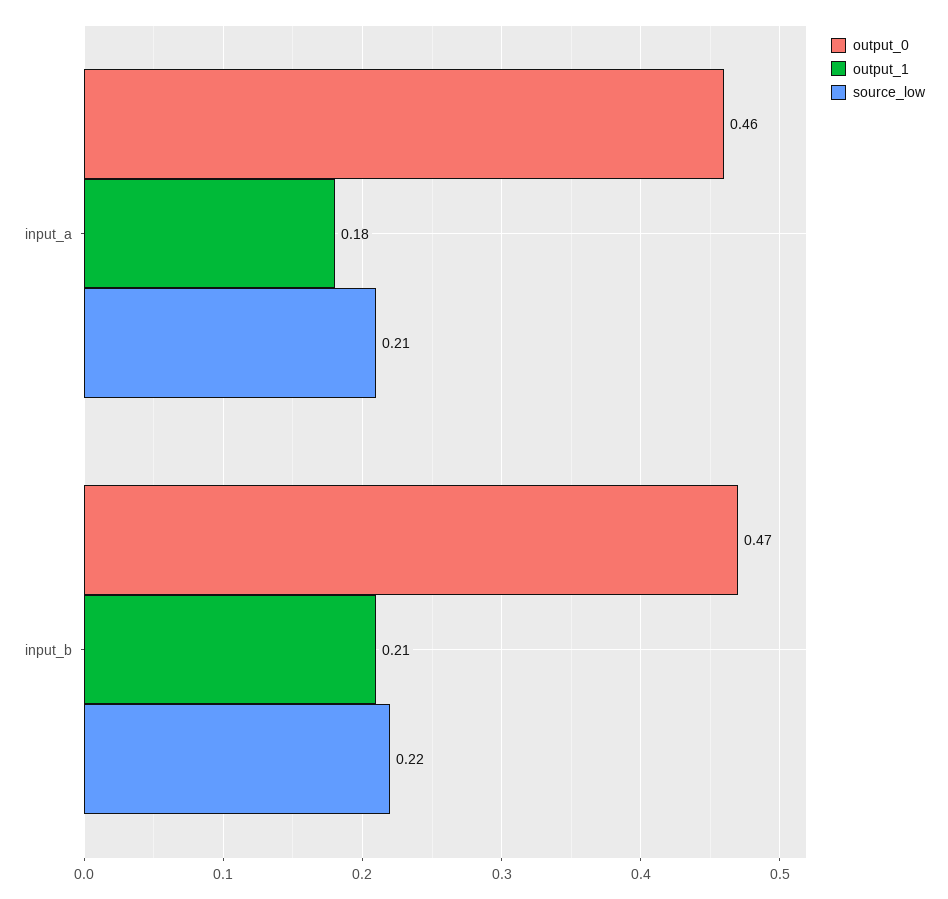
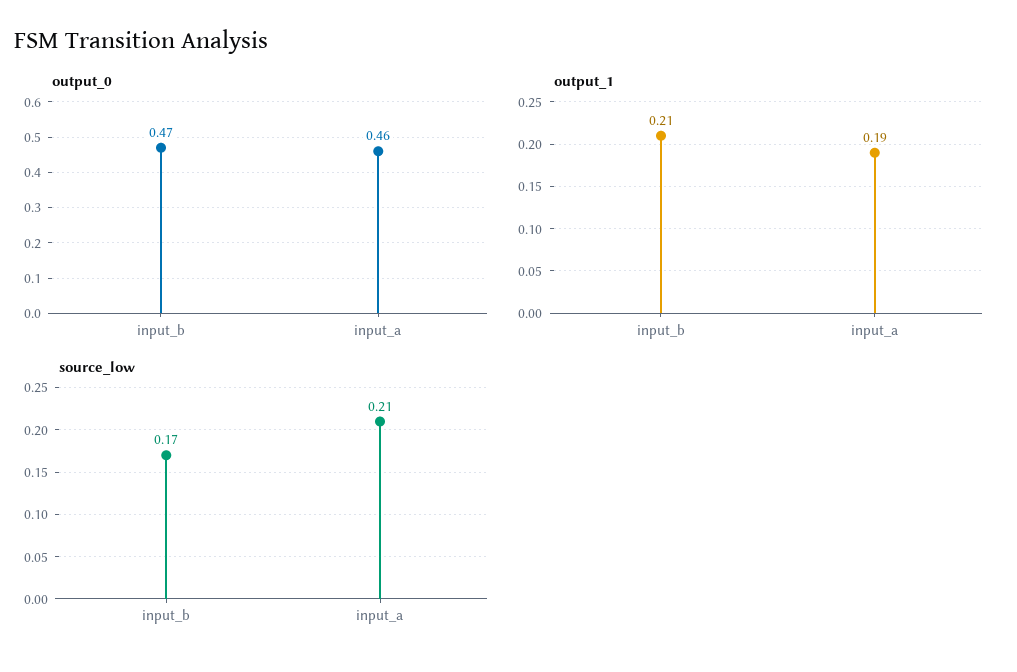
output_1, input_a: 0.18 -> 0.19
source_low, input_b: 0.22 -> 0.17

